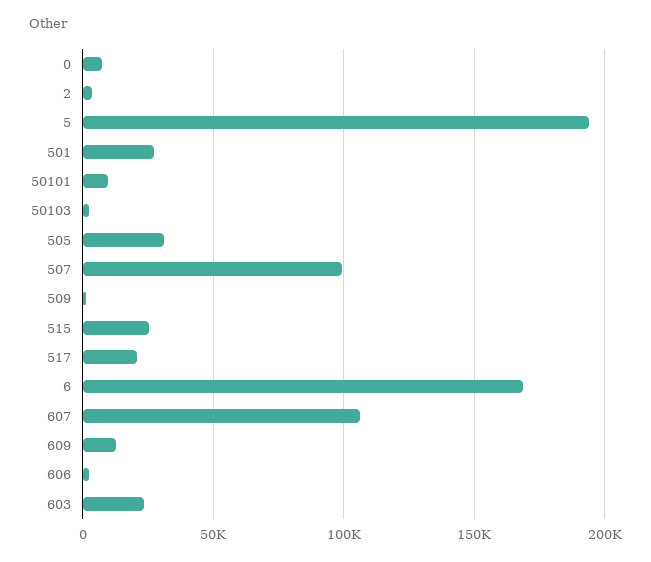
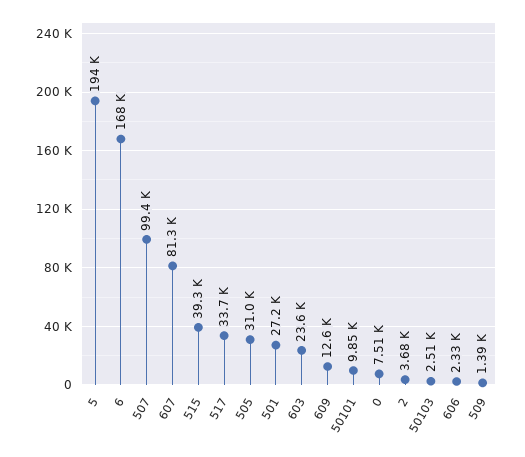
515: 25000 -> 39300
517: 20000 -> 33700
607: 105000 -> 81300

